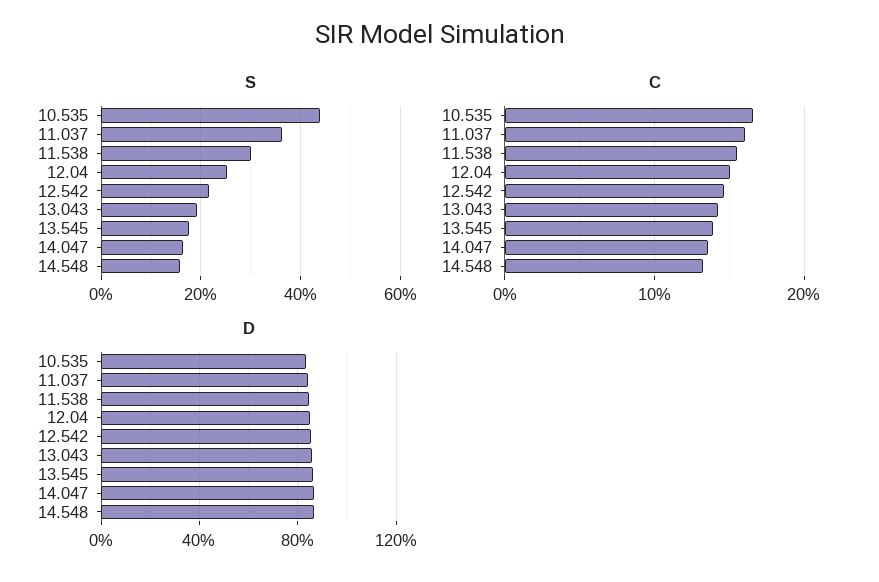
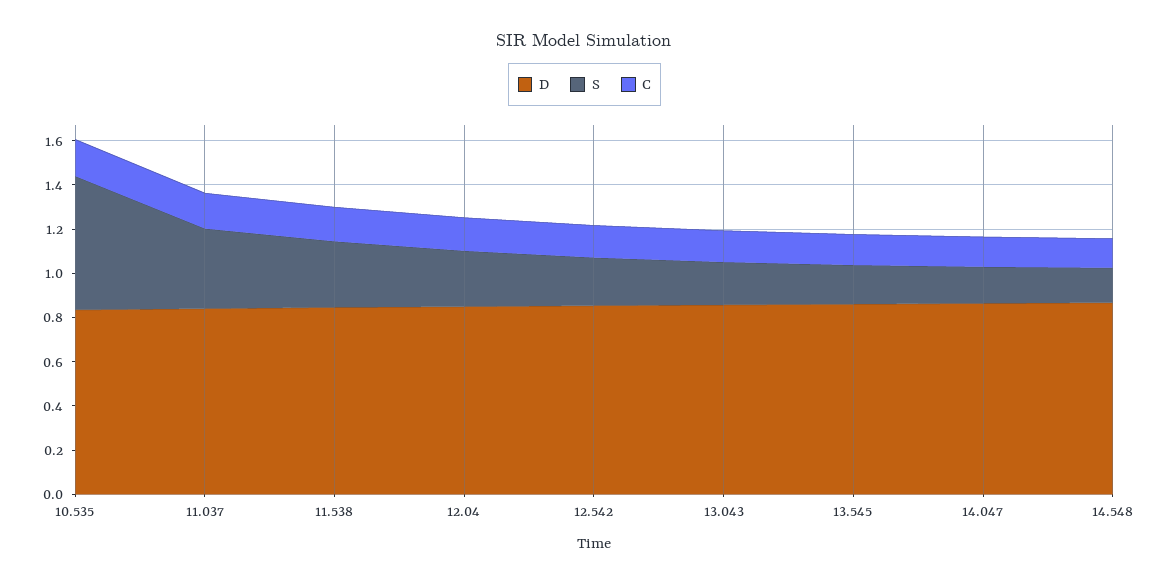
S, 10.535: 0.44 -> 0.6

